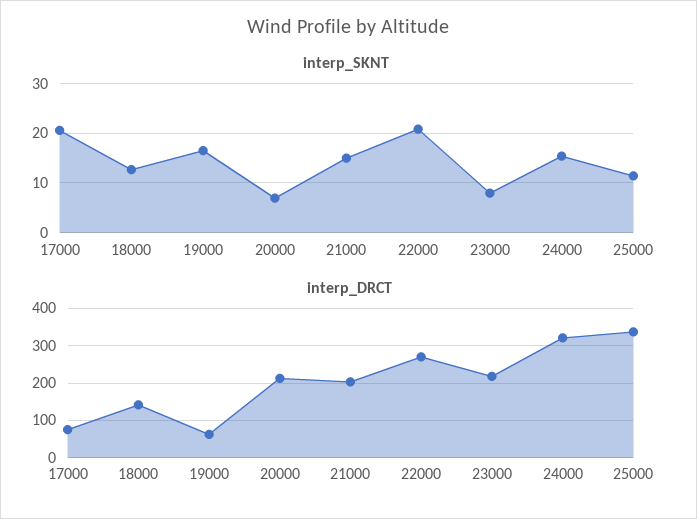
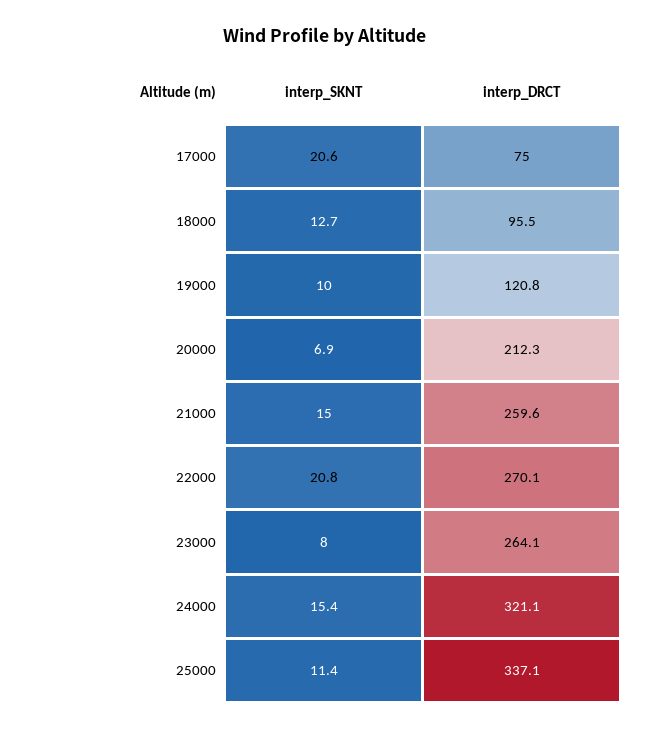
interp_SKNT, 19000: 16 -> 10
interp_DRCT, 18000: 140 -> 95.5
interp_DRCT, 19000: 60 -> 120.8
interp_DRCT, 21000: 200 -> 259.6
interp_DRCT, 23000: 220 -> 264.1

